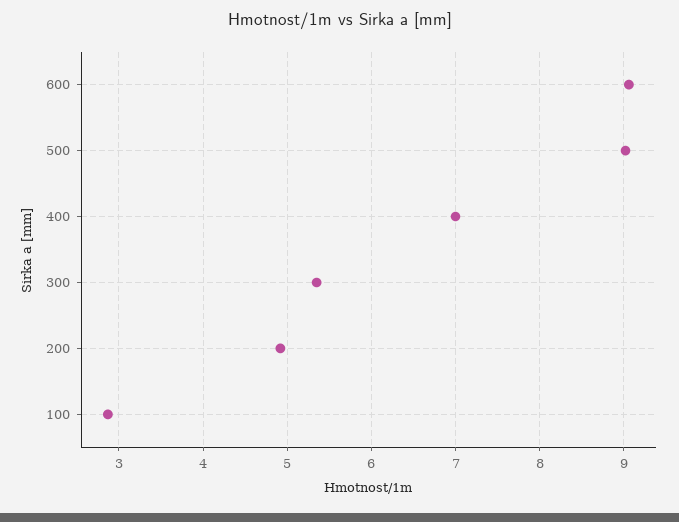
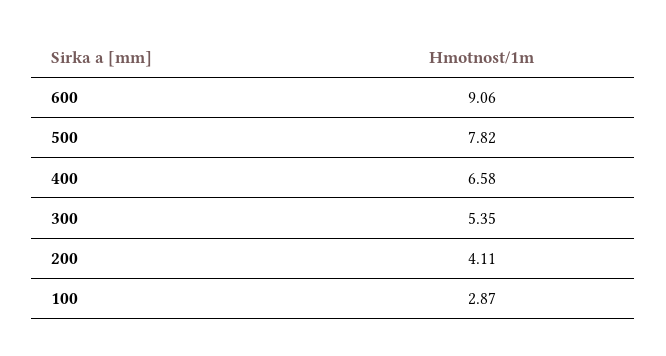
500: 9 -> 7.82
400: 7 -> 6.58
200: 4.9 -> 4.11

